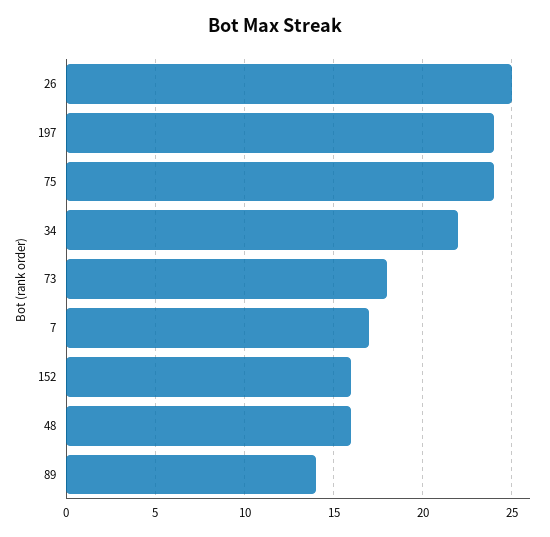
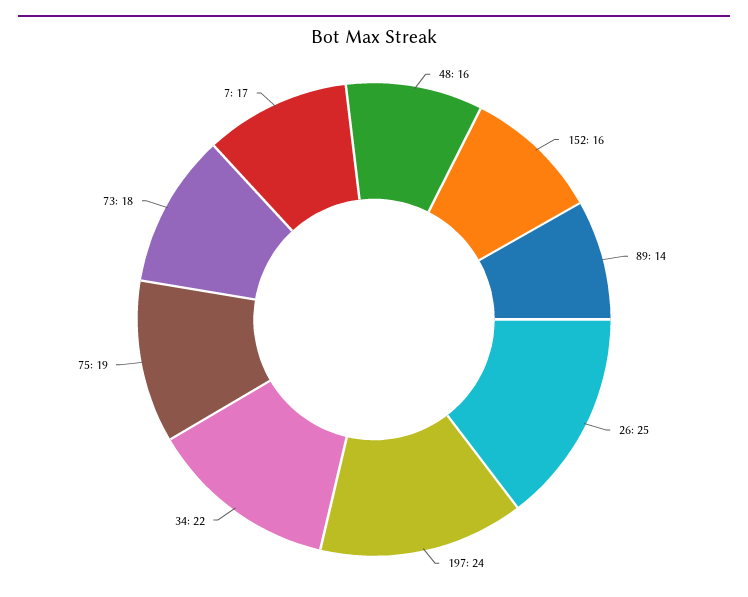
75: 24 -> 19

